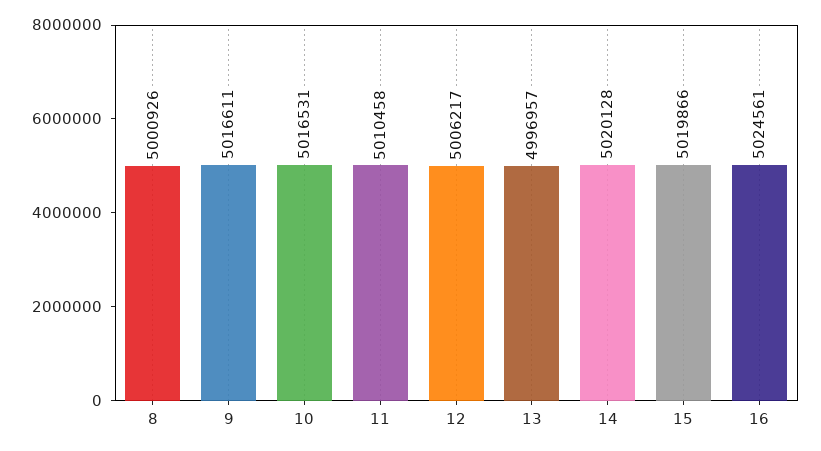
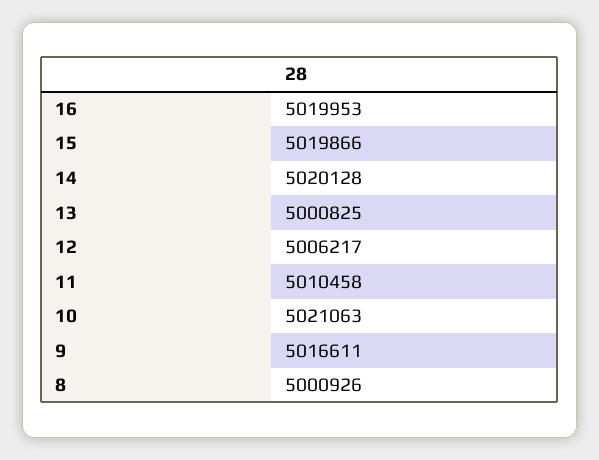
10: 5016531 -> 5021063
13: 4996957 -> 5000825
16: 5024561 -> 5019953

